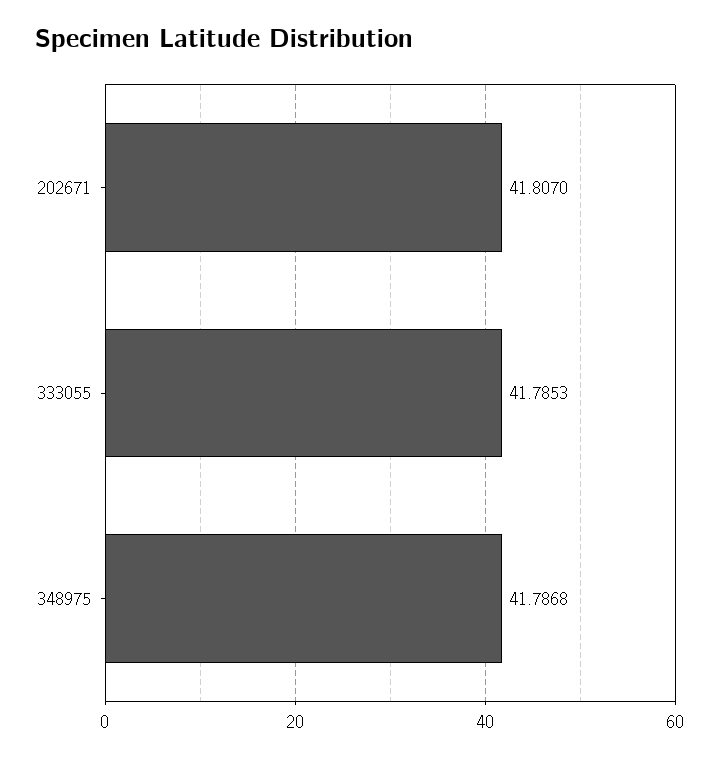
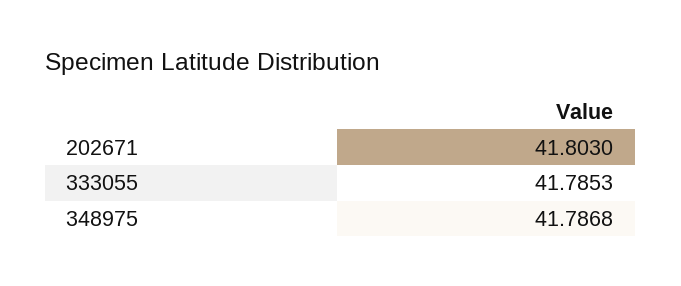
202671: 41.807 -> 41.803

